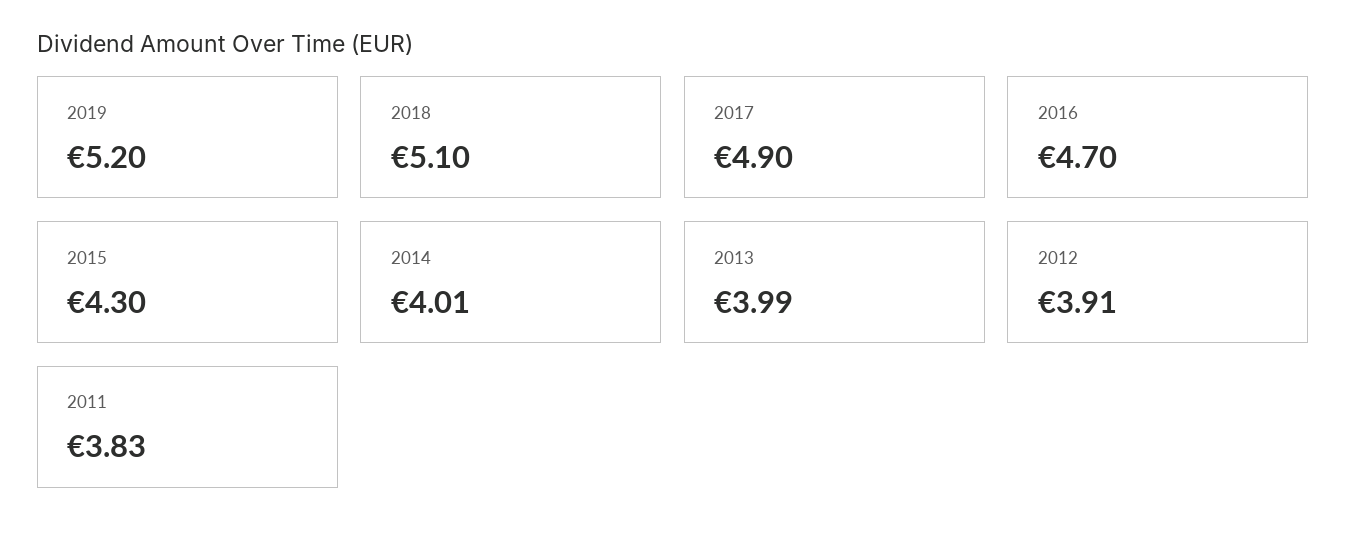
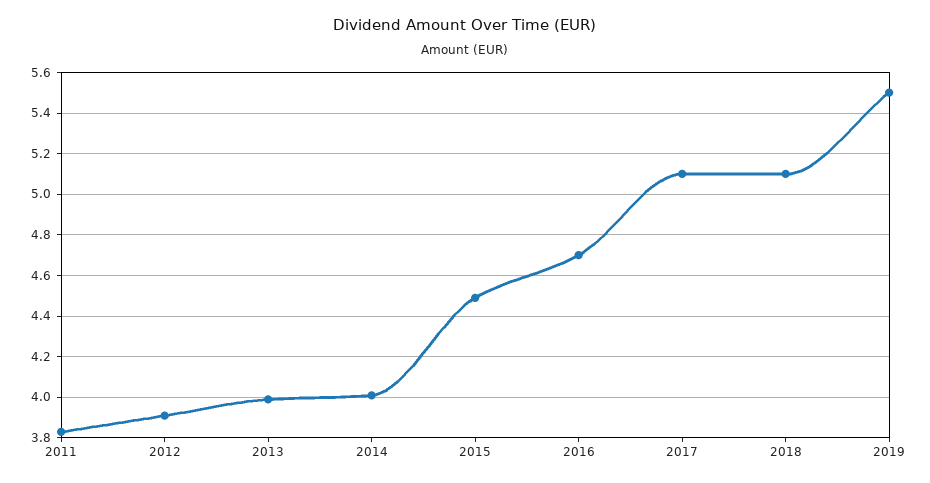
2019: 5.2 -> 5.5
2017: 4.9 -> 5.1
2015: 4.3 -> 4.5

